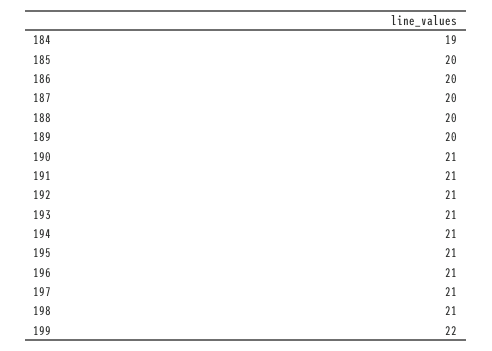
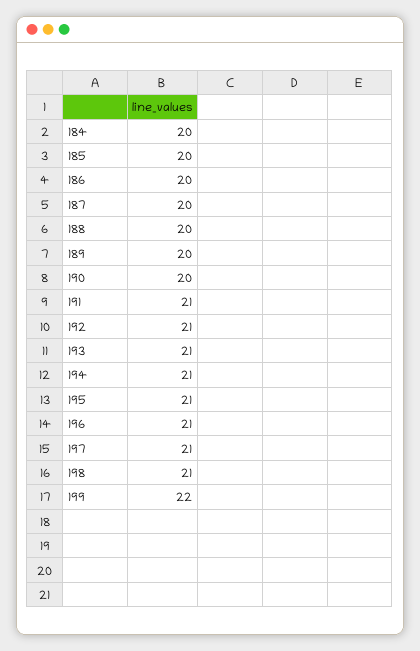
184: 19 -> 20
190: 21 -> 20

